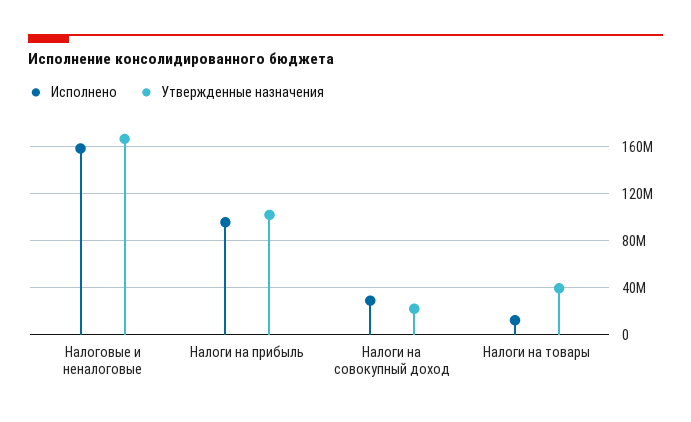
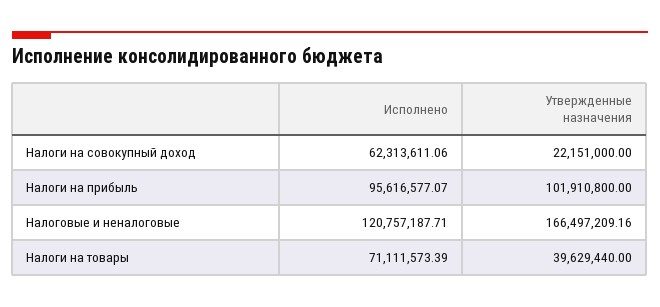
Исполнено, Налоговые и неналоговые: 160000000 -> 120757187.71
Исполнено, Налоги на совокупный доход: 30000000 -> 62313611.06
Исполнено, Налоги на товары: 10000000 -> 71111573.39

